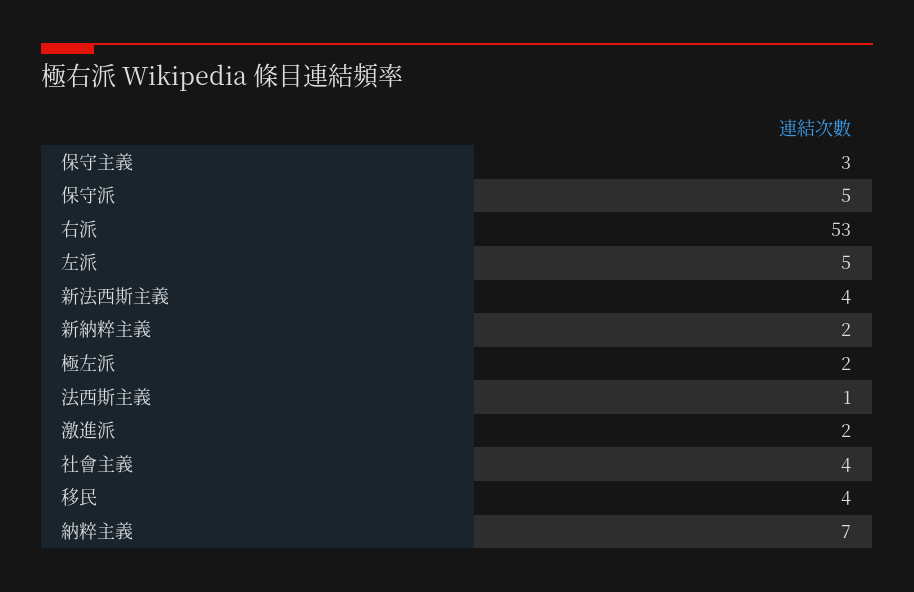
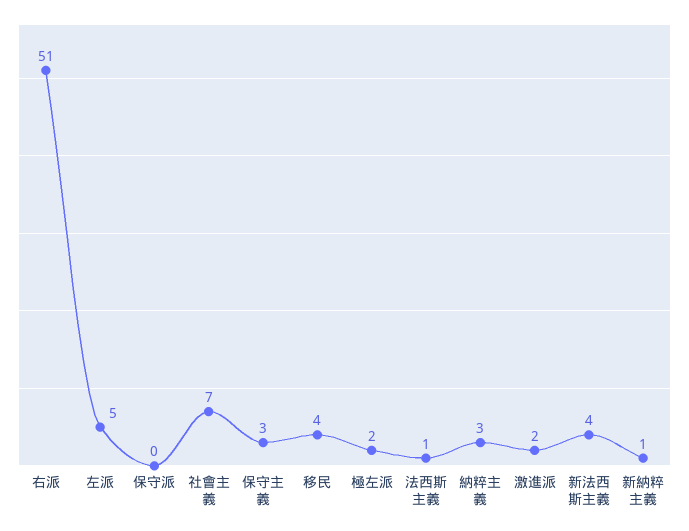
保守派: 5 -> 0
右派: 53 -> 51
新納粹主義: 2 -> 1
社會主義: 4 -> 7
納粹主義: 7 -> 3

